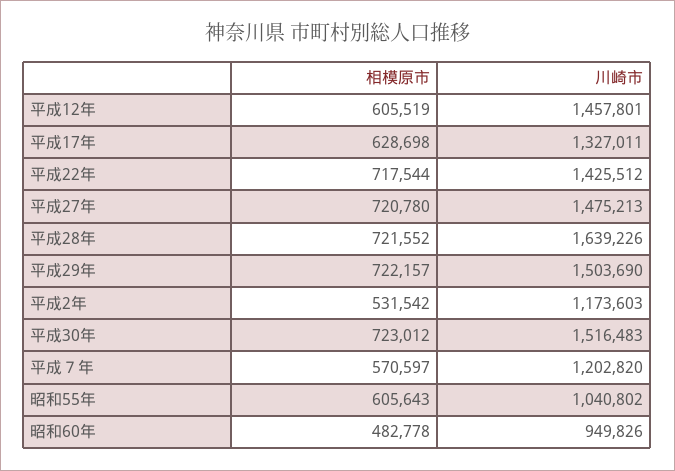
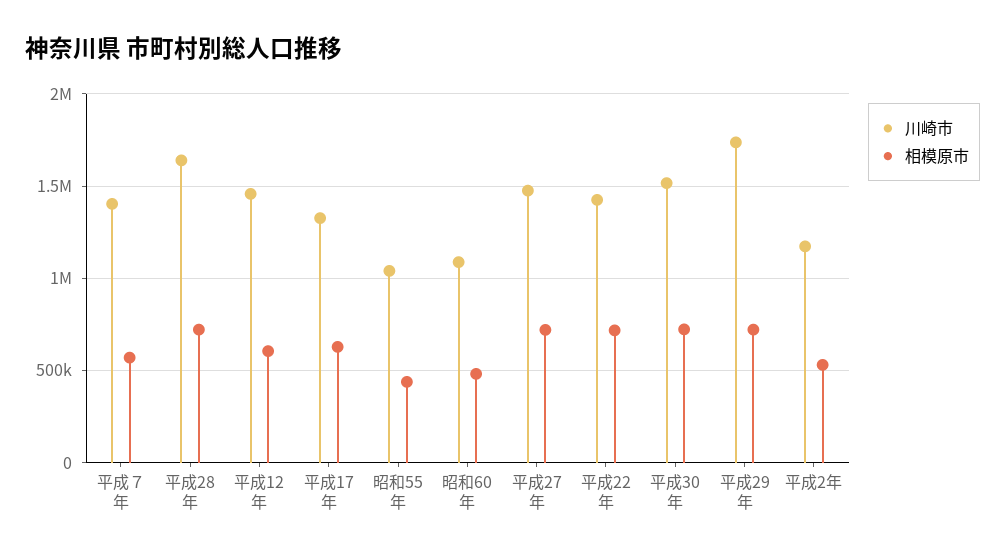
川崎市, 平成29年: 1503690 -> 1750000
川崎市, 平成７年: 1202820 -> 1400000
相模原市, 昭和55年: 605643 -> 450000
川崎市, 昭和60年: 949826 -> 1100000

